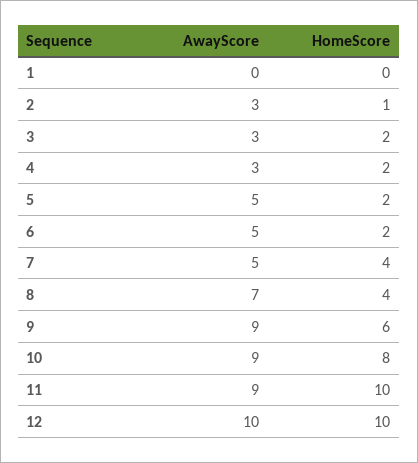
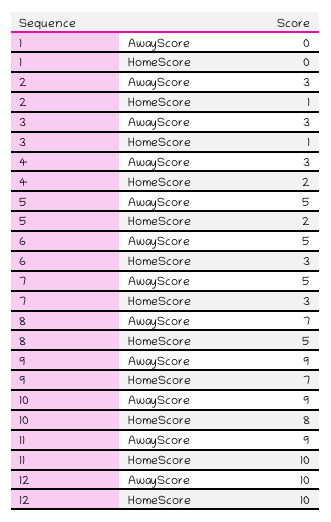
HomeScore, 3: 2 -> 1
HomeScore, 6: 2 -> 3
HomeScore, 7: 4 -> 3
HomeScore, 8: 4 -> 5
HomeScore, 9: 6 -> 7

